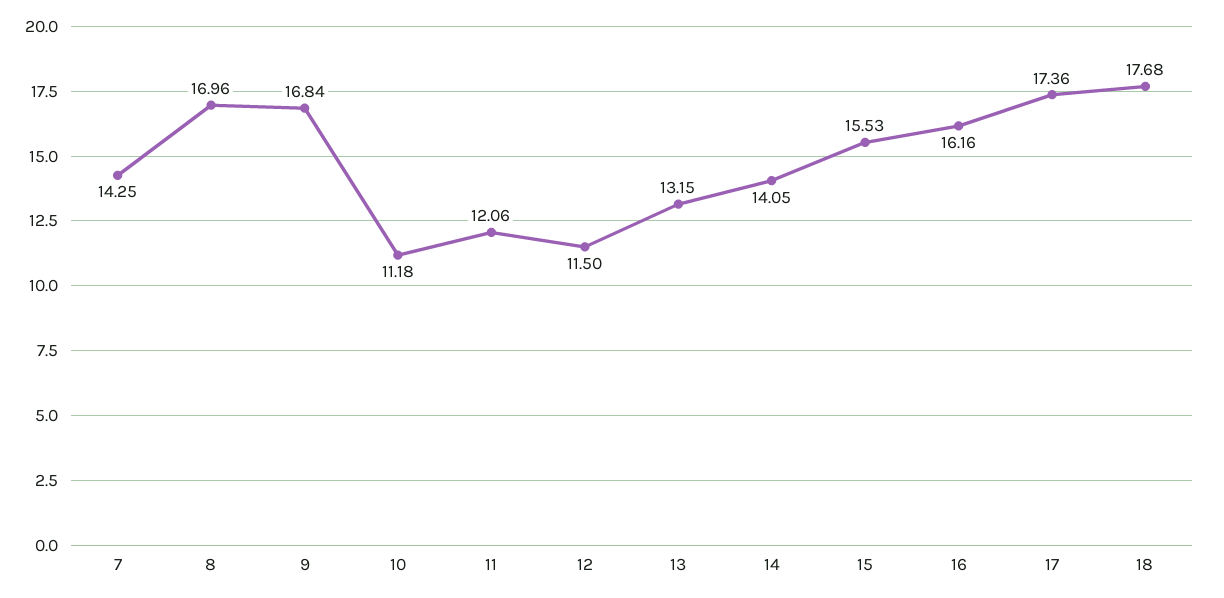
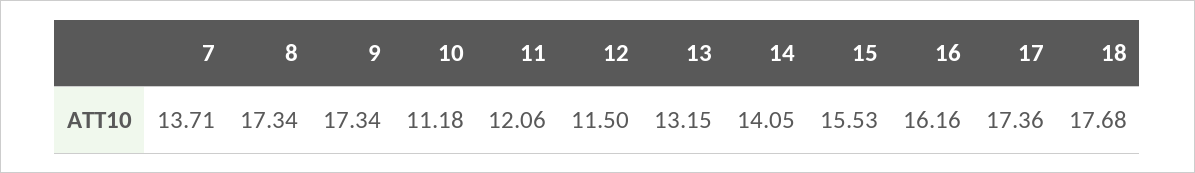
7: 14.25 -> 13.71
8: 16.96 -> 17.34
9: 16.84 -> 17.34

